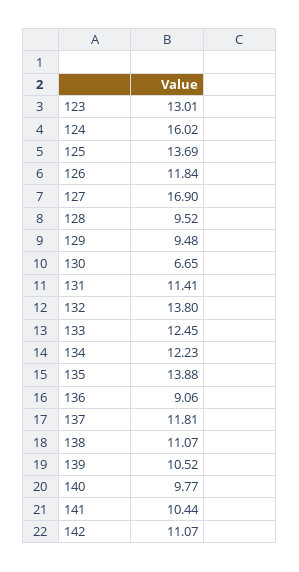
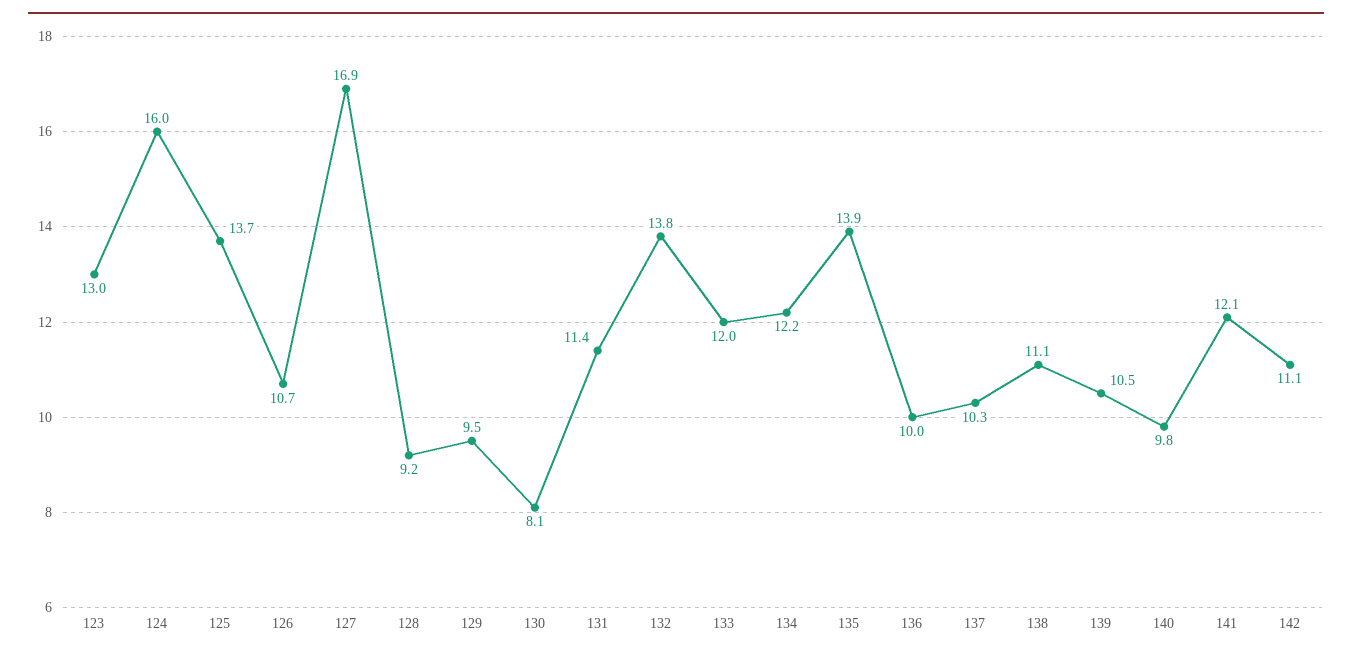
126: 11.84 -> 10.7
128: 9.52 -> 9.2
130: 6.65 -> 8.1
133: 12.45 -> 12
136: 9.06 -> 10
137: 11.81 -> 10.3
141: 10.44 -> 12.1

